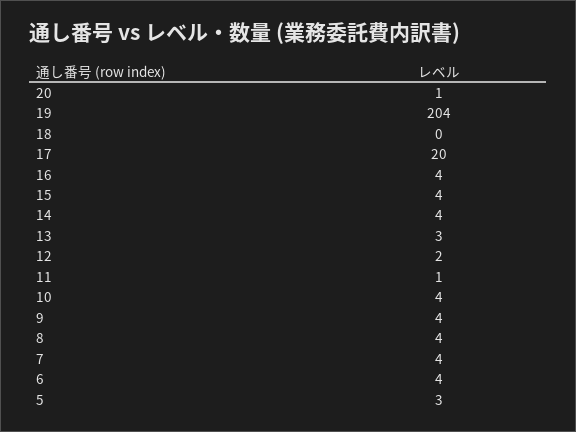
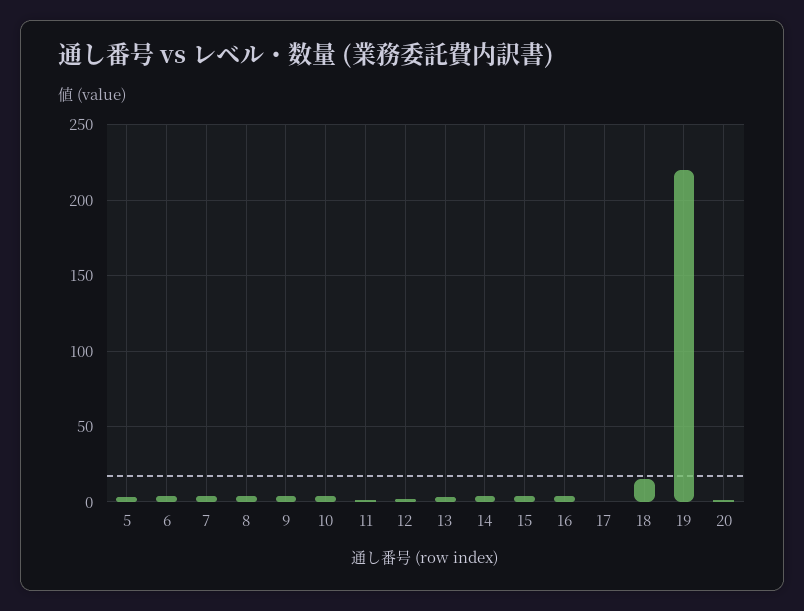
19: 204 -> 220
18: 0 -> 15
17: 20 -> 0

